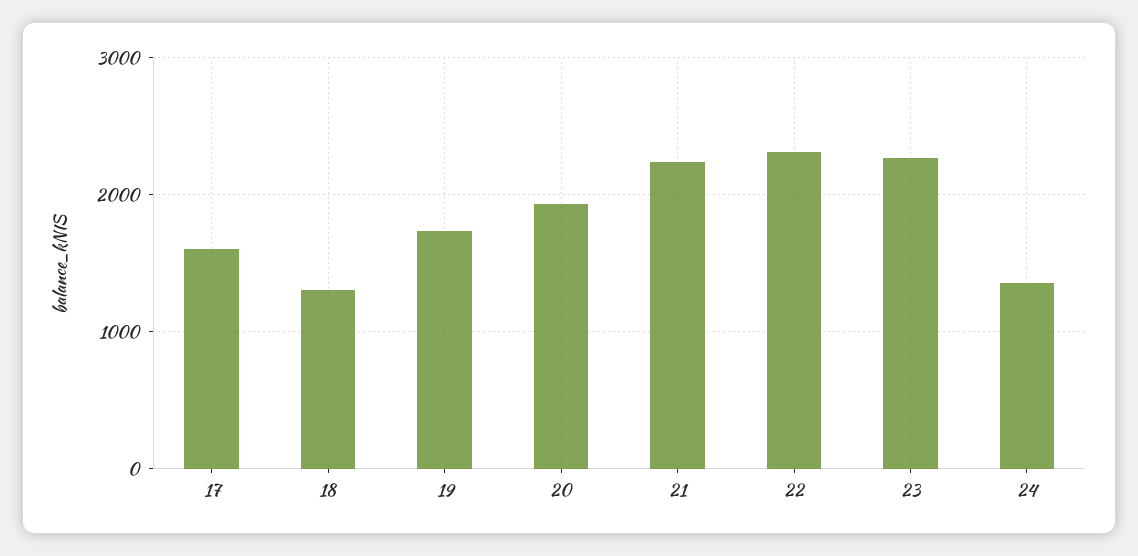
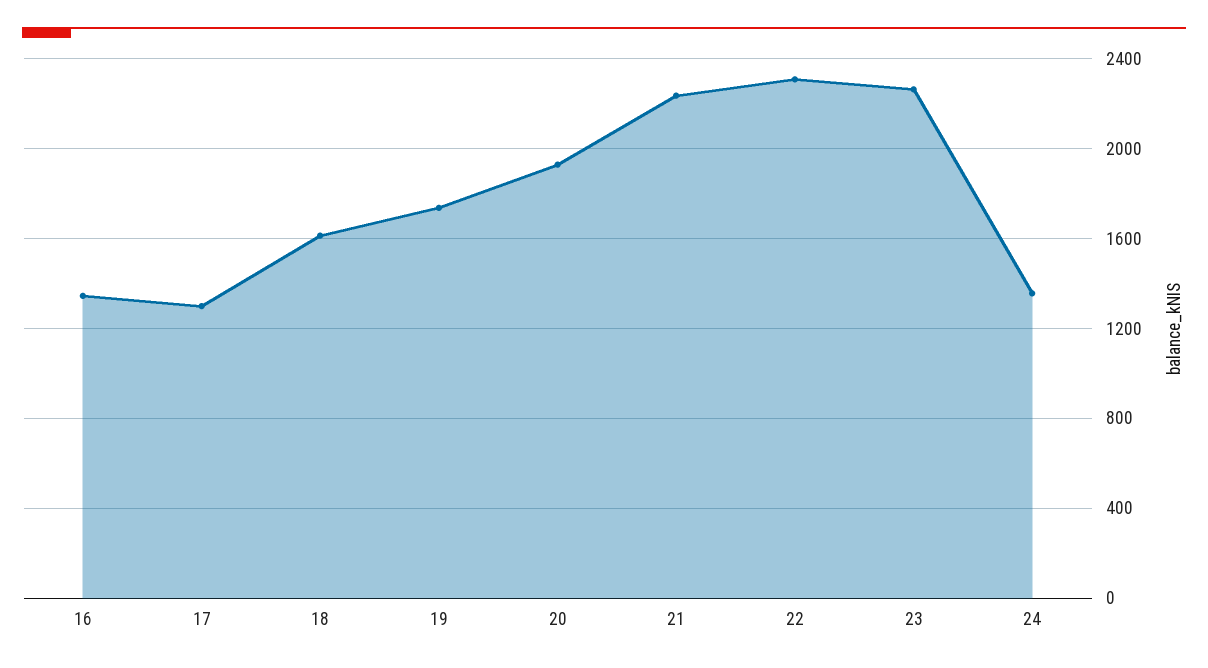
17: 1600 -> 1300
18: 1300 -> 1600
16: none -> 1350

